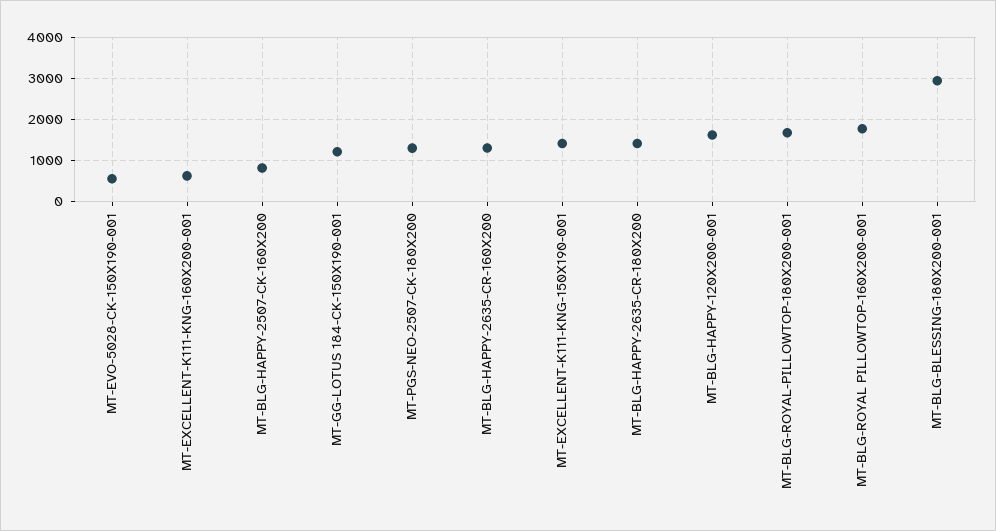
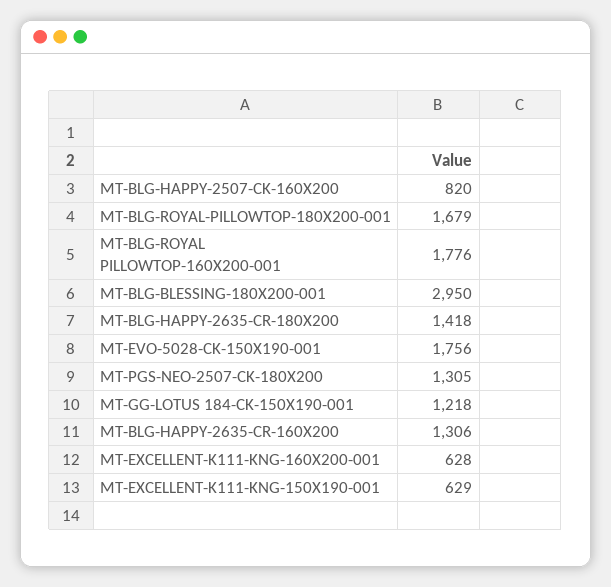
MT-EVO-5028-CK-150X190-001: 600 -> 1756
MT-EXCELLENT-K111-KNG-150X190-001: 1400 -> 629
MT-BLG-HAPPY-120X200-001: 1600 -> none

